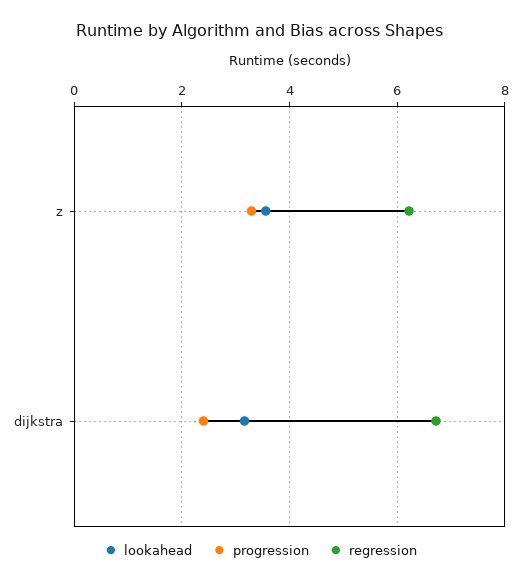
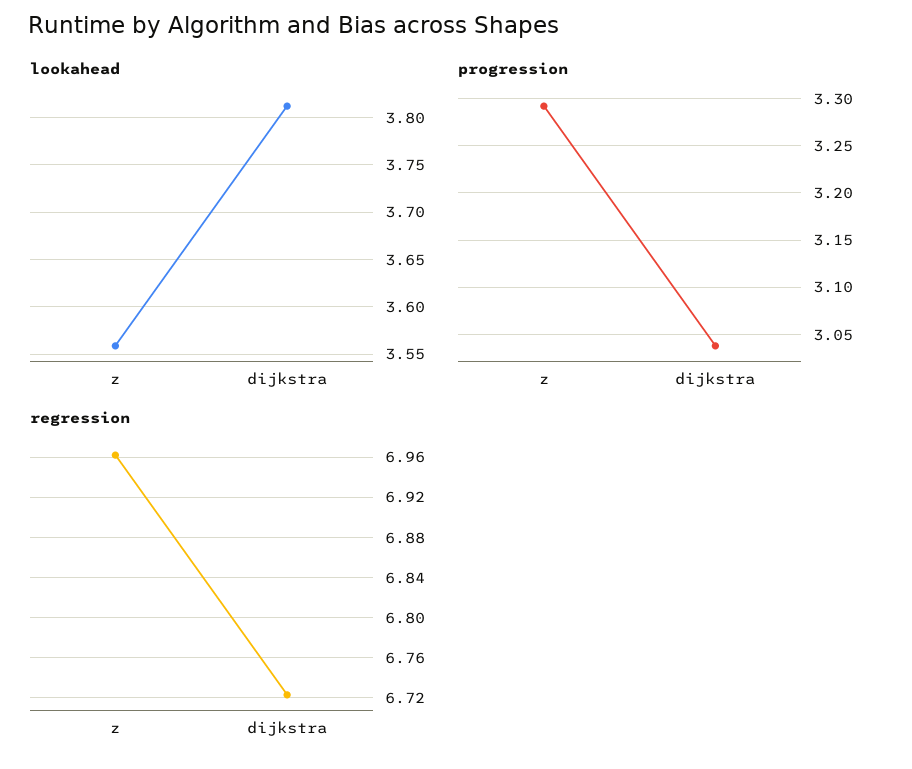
regression, z: 6.2 -> 6.96
lookahead, dijkstra: 3.2 -> 3.81
progression, dijkstra: 2.4 -> 3.04

